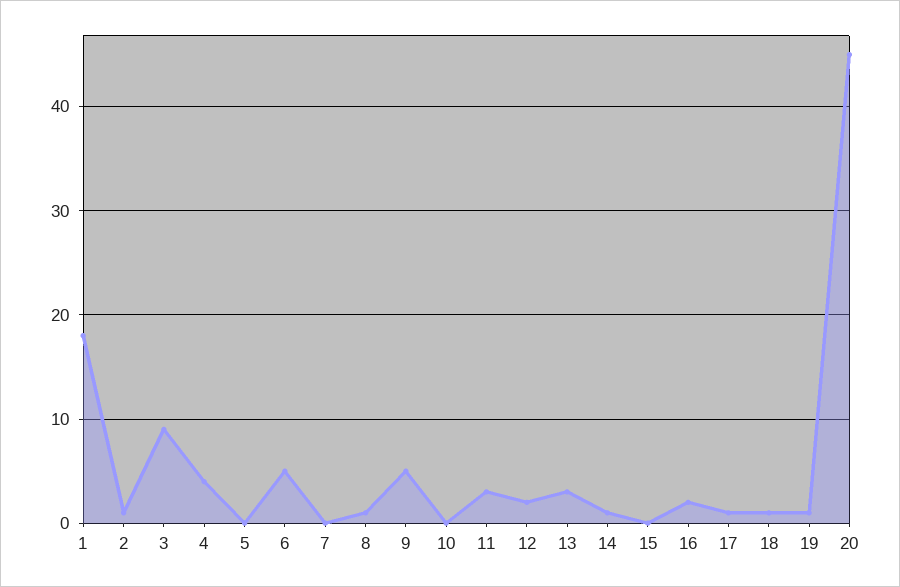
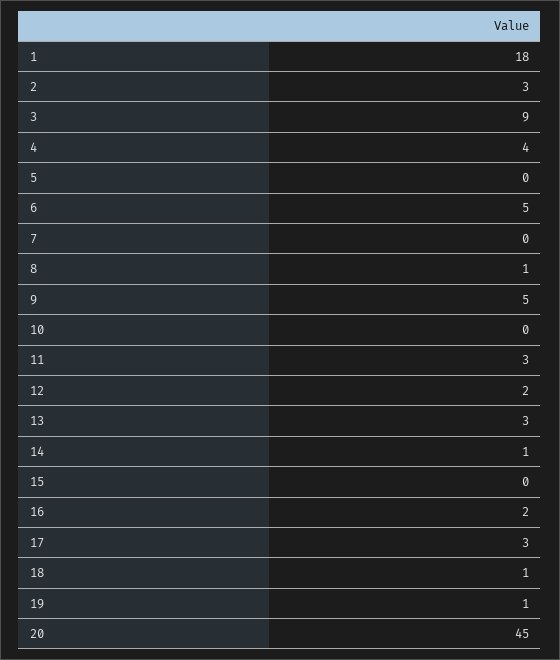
2: 1 -> 3
17: 1 -> 3

